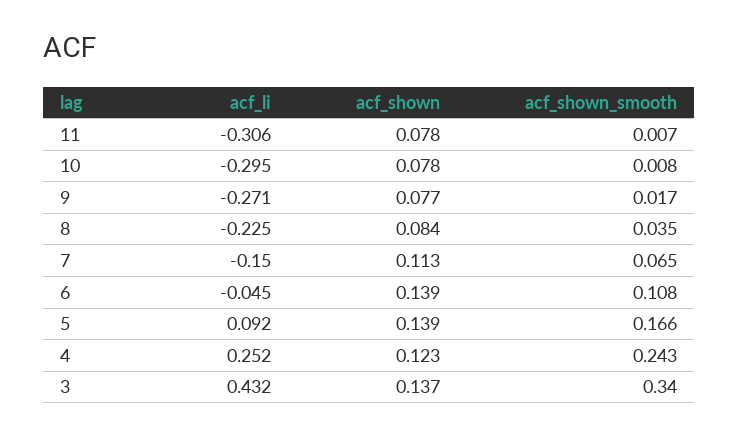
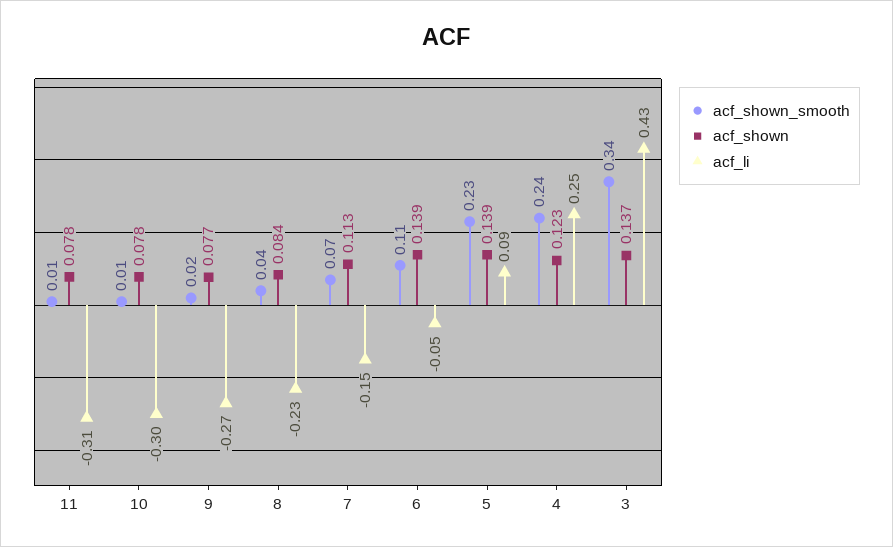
acf_shown_smooth, 5: 0.166 -> 0.23

